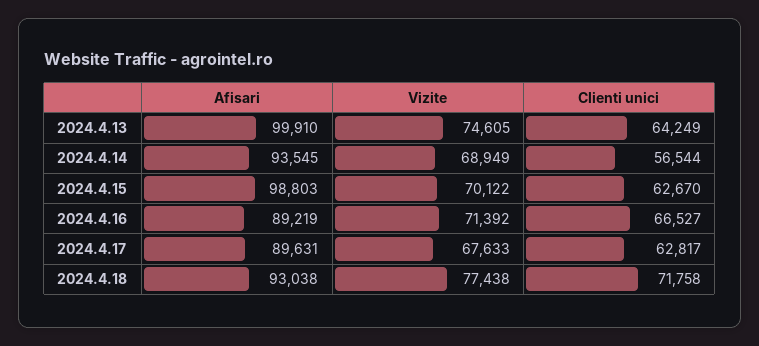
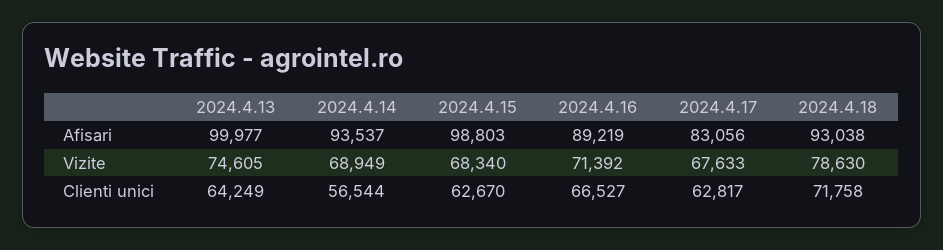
Afisari, 2024.4.13: 99910 -> 99977
Afisari, 2024.4.14: 93545 -> 93537
Vizite, 2024.4.15: 70122 -> 68340
Afisari, 2024.4.17: 89631 -> 83056
Vizite, 2024.4.18: 77438 -> 78630

